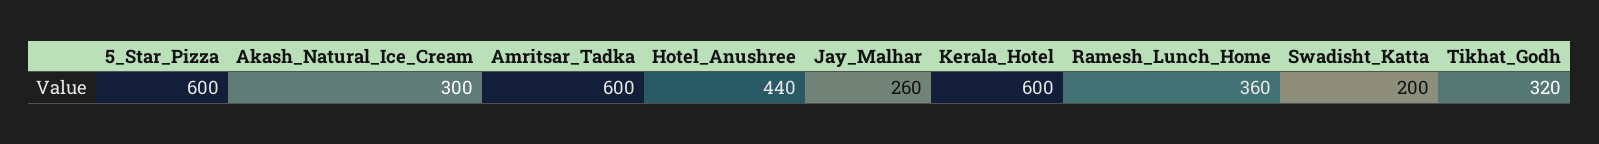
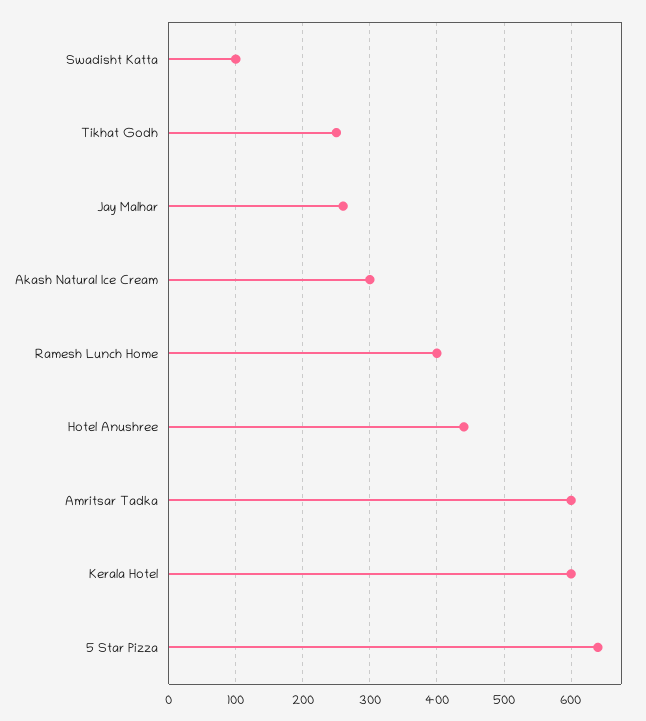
5_Star_Pizza: 600 -> 640
Ramesh_Lunch_Home: 360 -> 400
Swadisht_Katta: 200 -> 100
Tikhat_Godh: 320 -> 250

